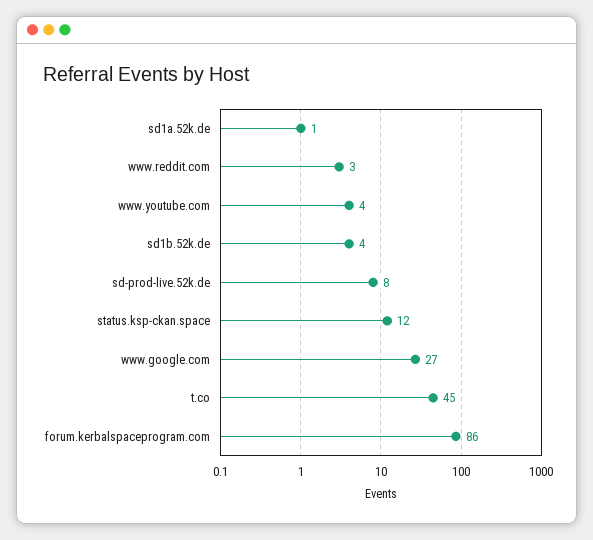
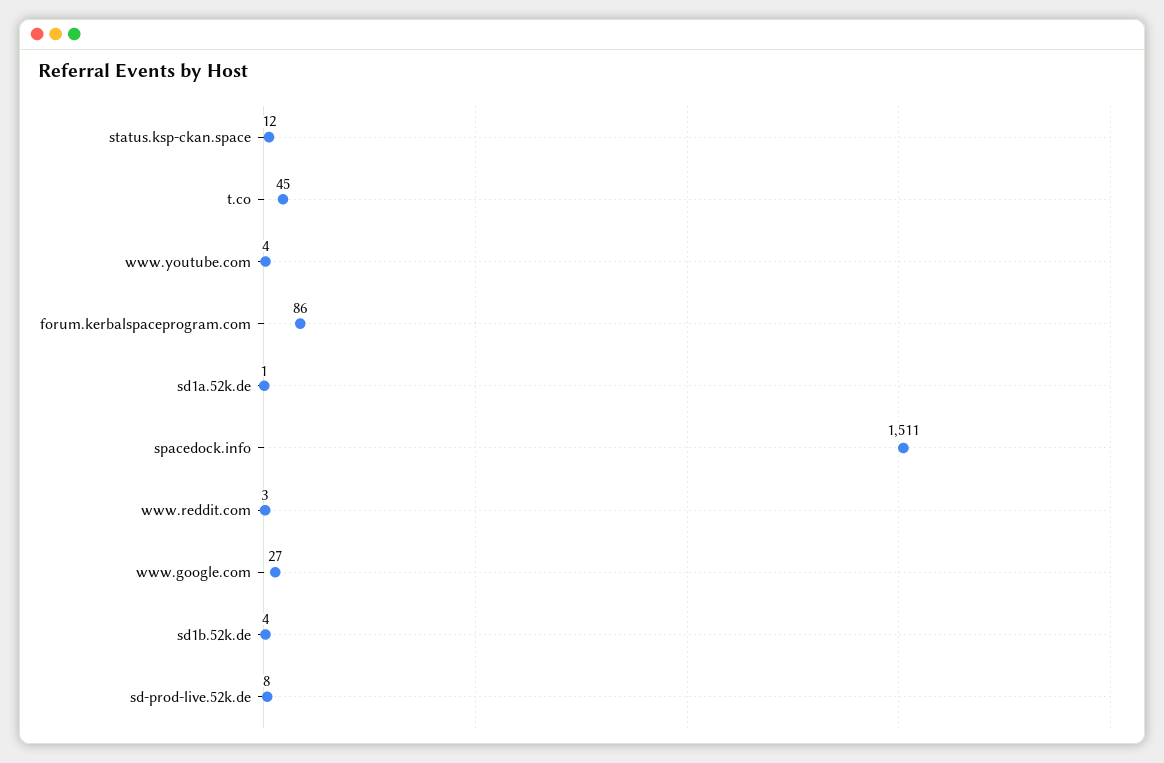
spacedock.info: none -> 1511

